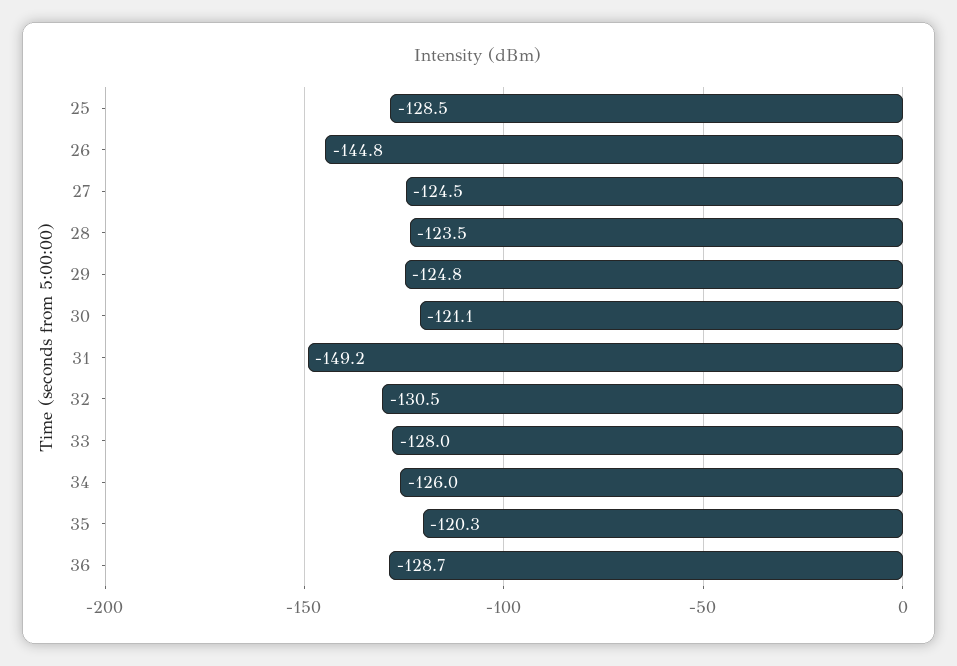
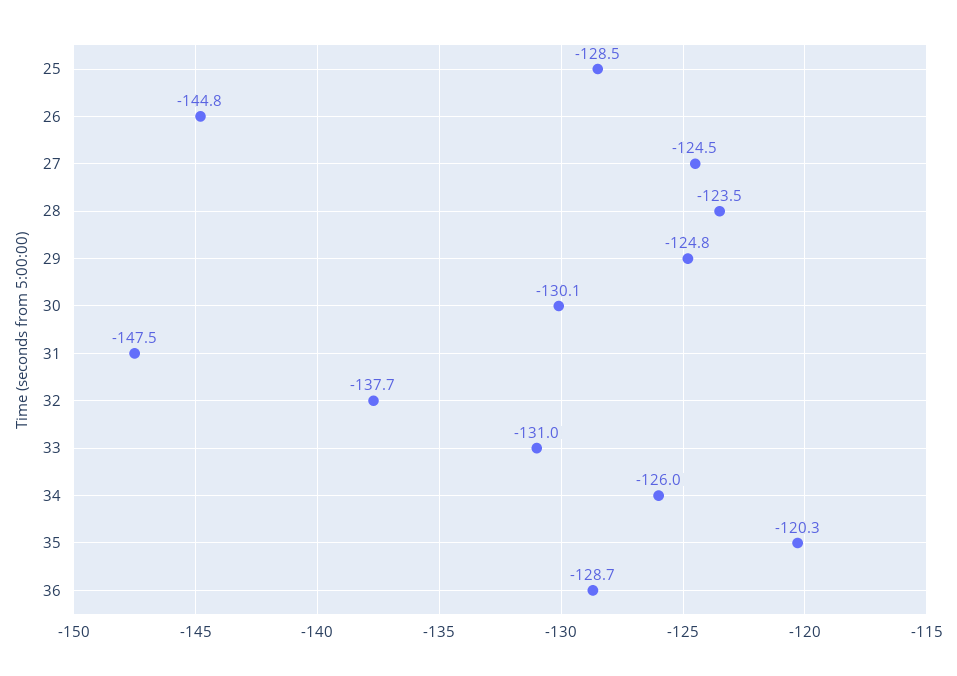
30: -121.1 -> -130.1
31: -149.2 -> -147.5
32: -130.5 -> -137.7
33: -128 -> -131

